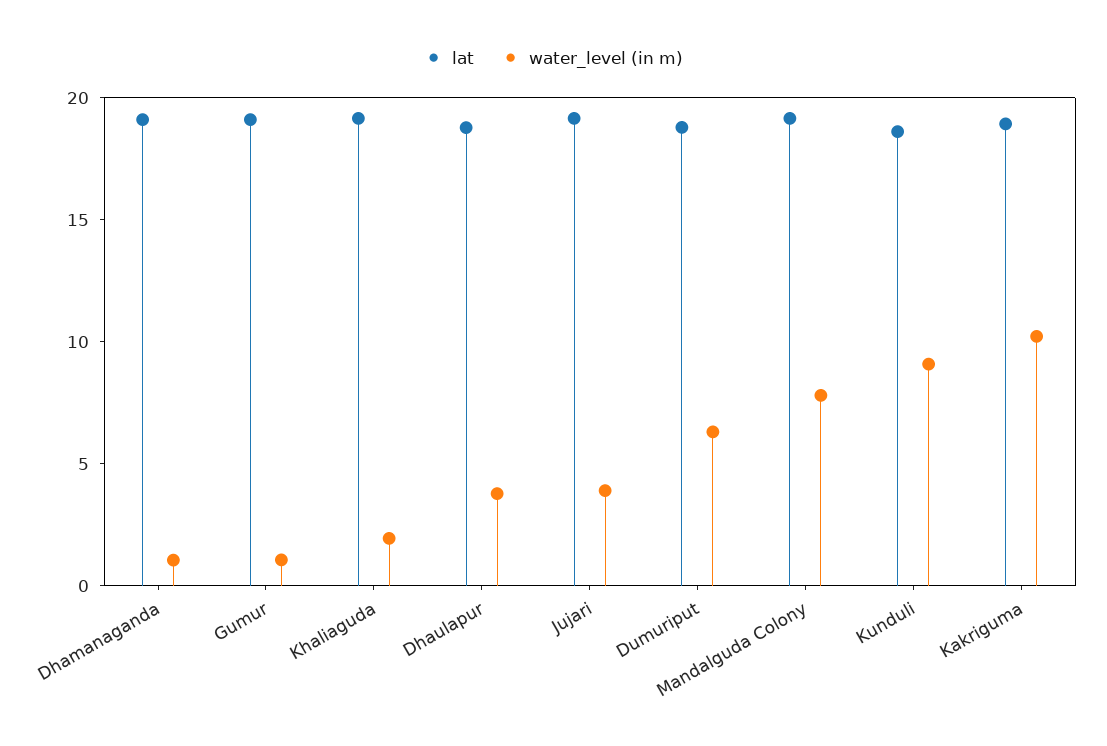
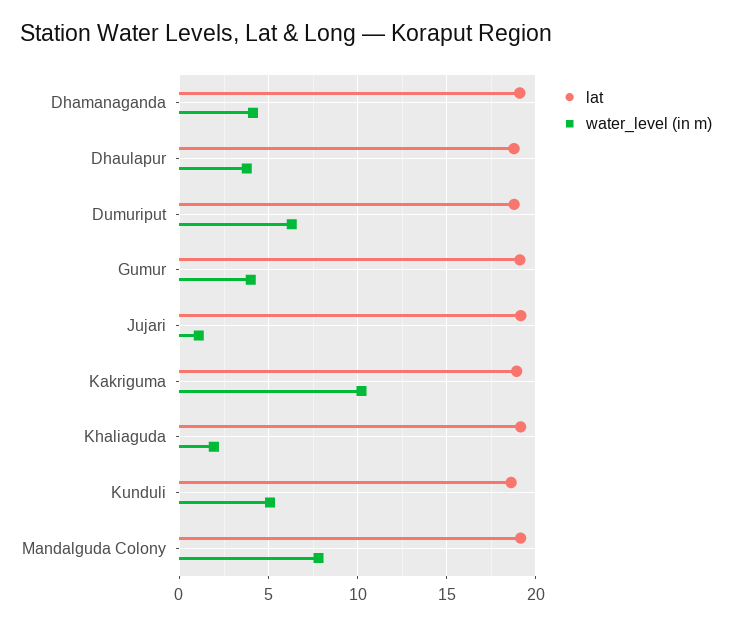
water_level (in m), Dhamanaganda: 1 -> 4
water_level (in m), Gumur: 1 -> 4
water_level (in m), Jujari: 4 -> 1
water_level (in m), Kunduli: 9 -> 5

